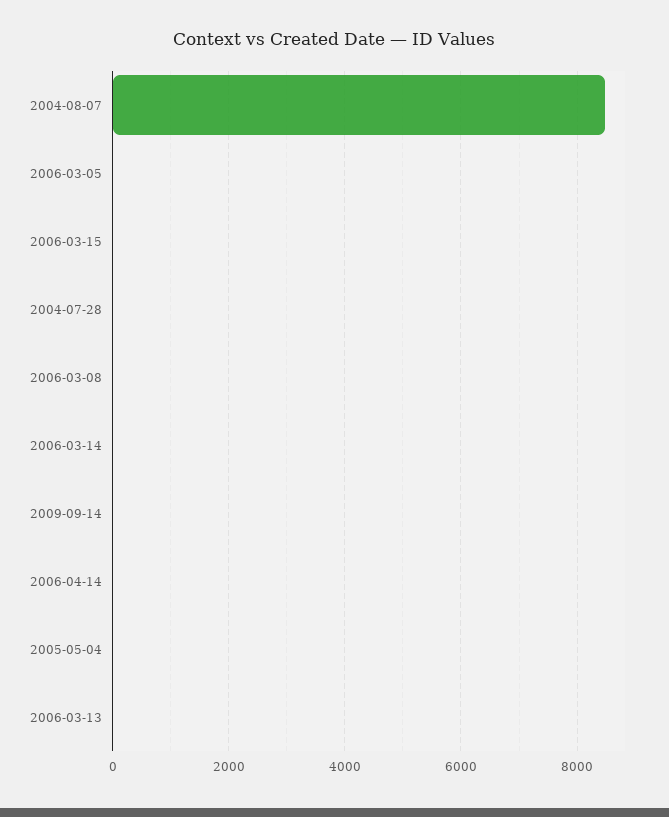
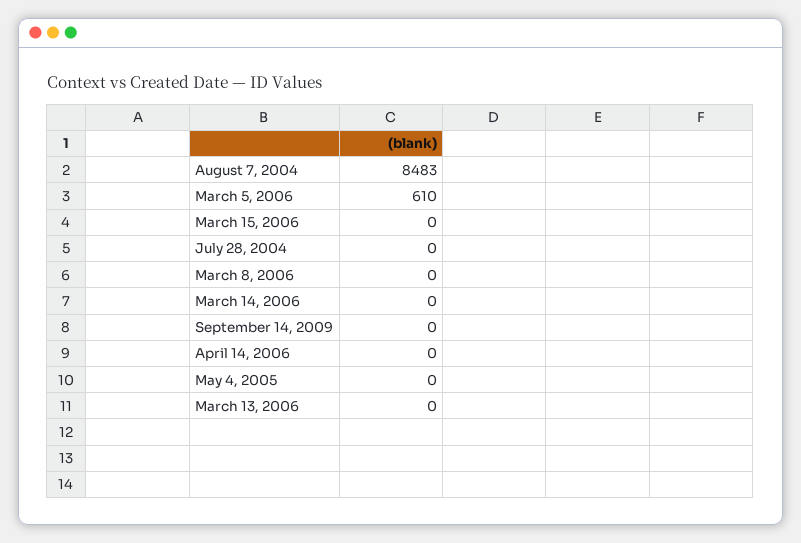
2006-03-05: 0 -> 610

